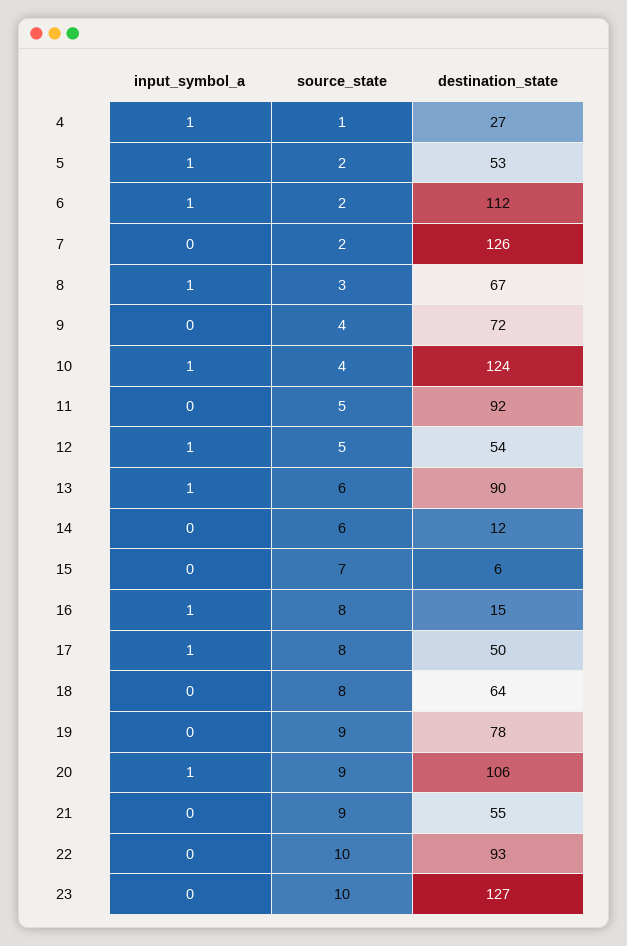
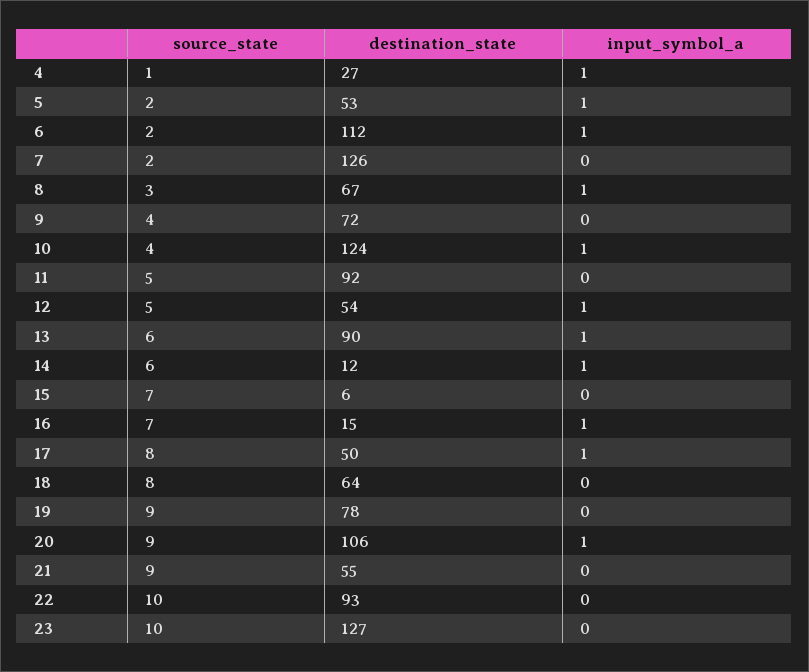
input_symbol_a, 14: 0 -> 1
source_state, 16: 8 -> 7

